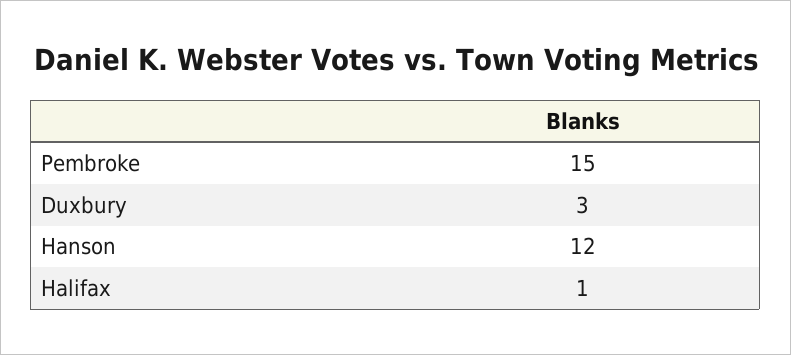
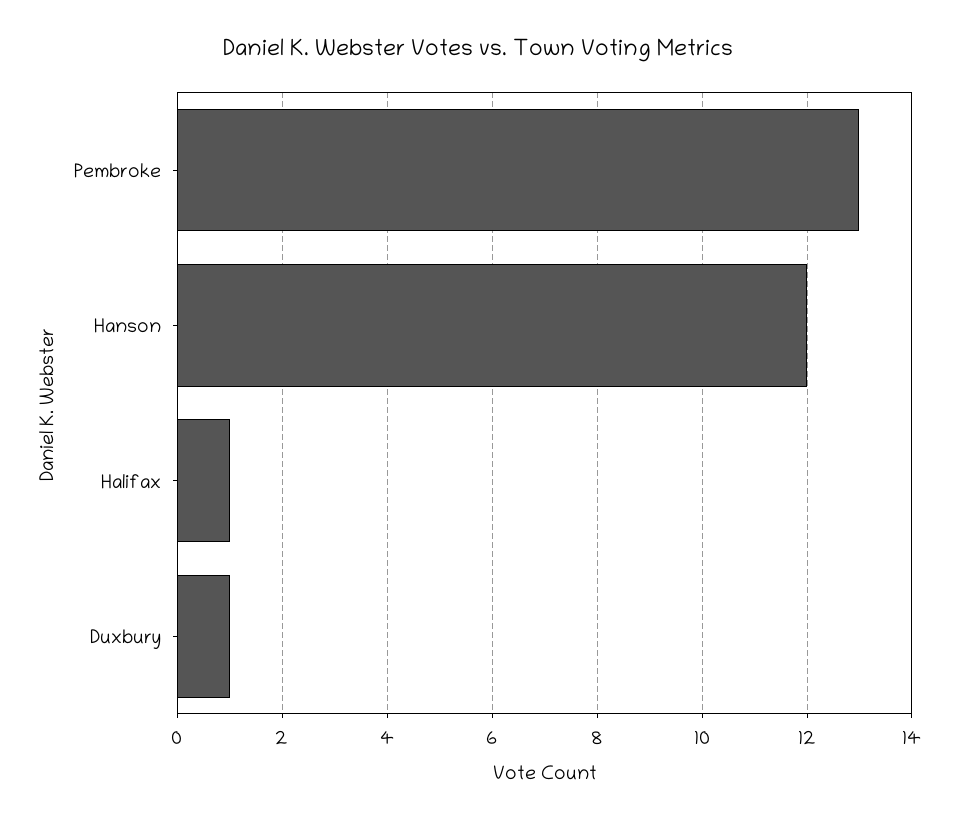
Pembroke: 15 -> 13
Duxbury: 3 -> 1

